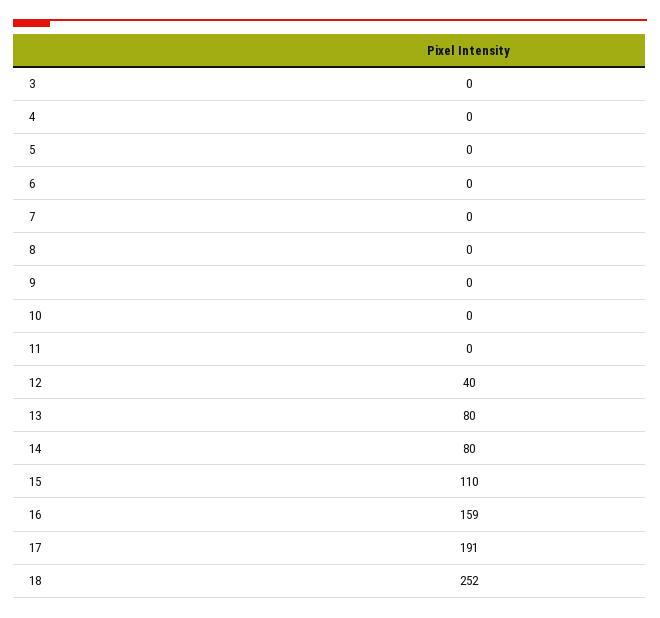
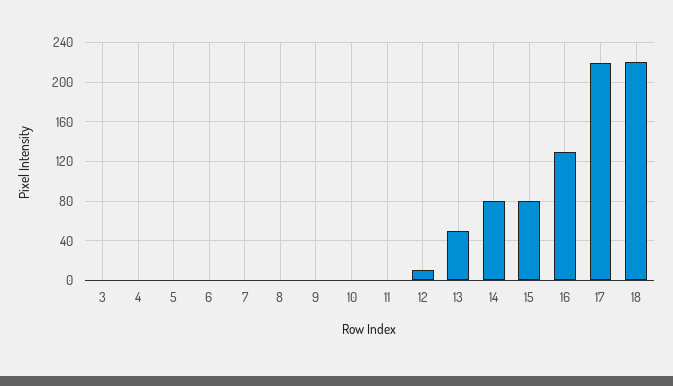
12: 40 -> 10
13: 80 -> 50
15: 110 -> 80
16: 159 -> 130
17: 191 -> 220
18: 252 -> 220

